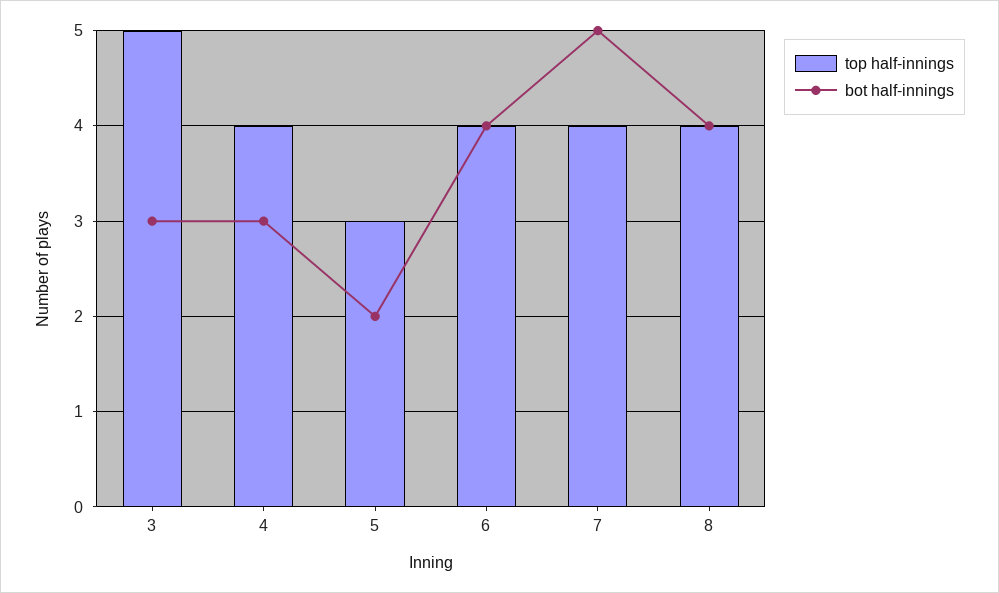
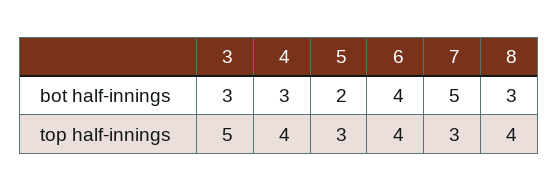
top half-innings, 7: 4 -> 3
bot half-innings, 8: 4 -> 3

